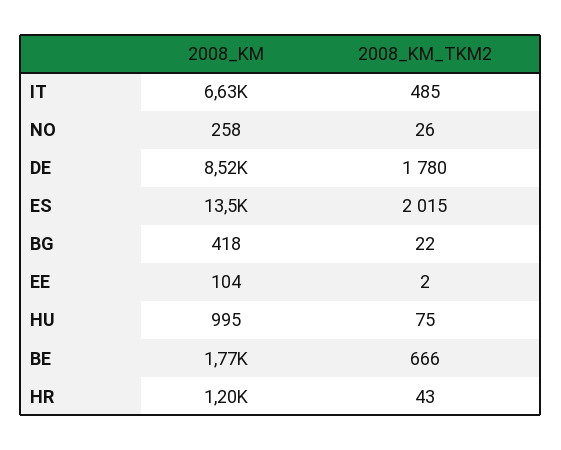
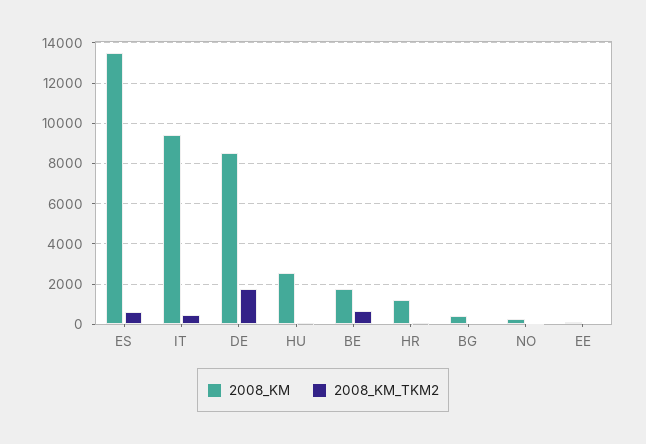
2008_KM, IT: 6630 -> 9500
2008_KM_TKM2, ES: 2015 -> 500
2008_KM, HU: 995 -> 2500

